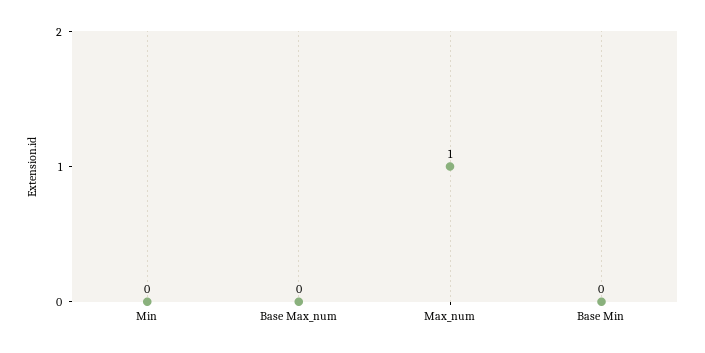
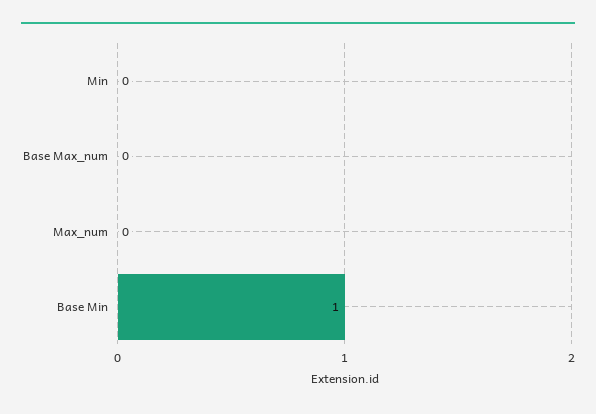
Max_num: 1 -> 0
Base Min: 0 -> 1

